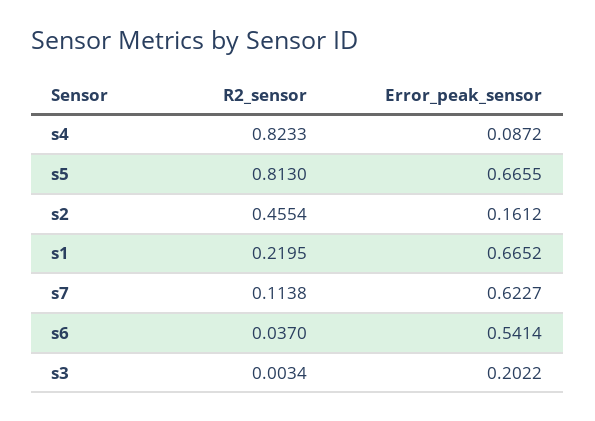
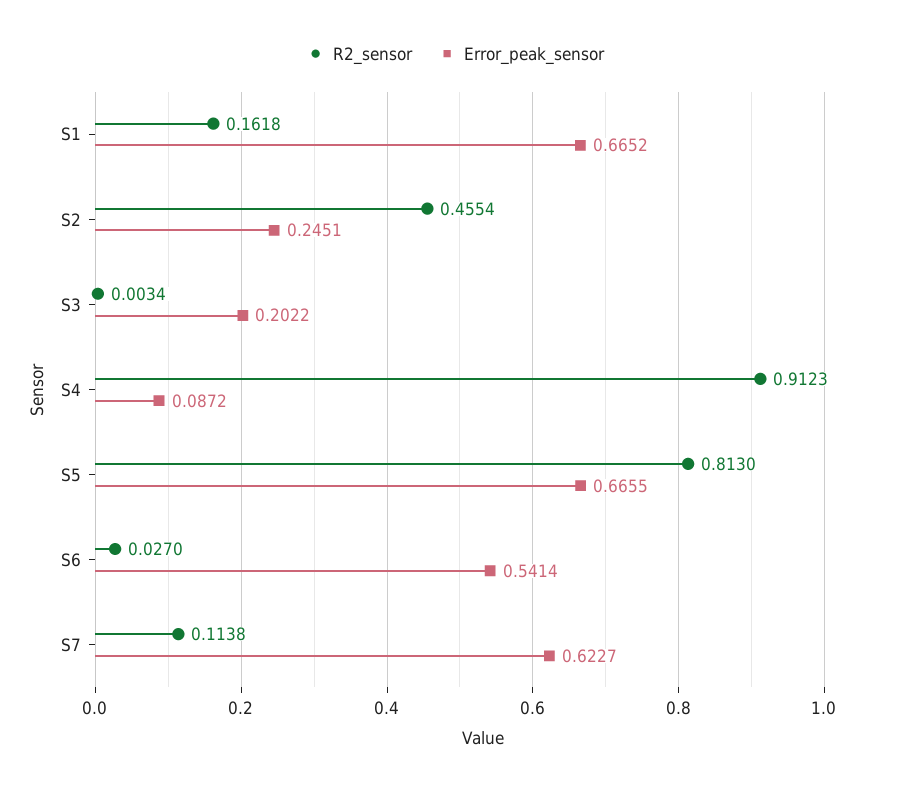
R2_sensor, s4: 0.8233 -> 0.9123
Error_peak_sensor, s2: 0.1612 -> 0.2451
R2_sensor, s1: 0.2195 -> 0.1618
R2_sensor, s6: 0.037 -> 0.027

